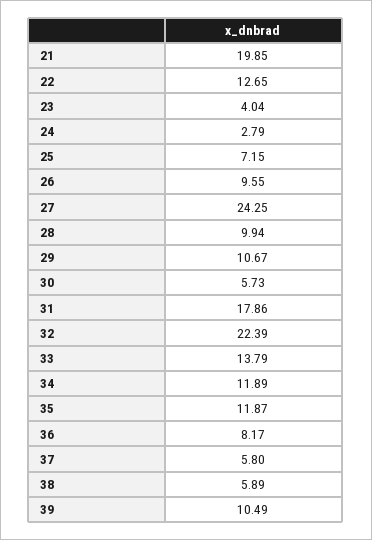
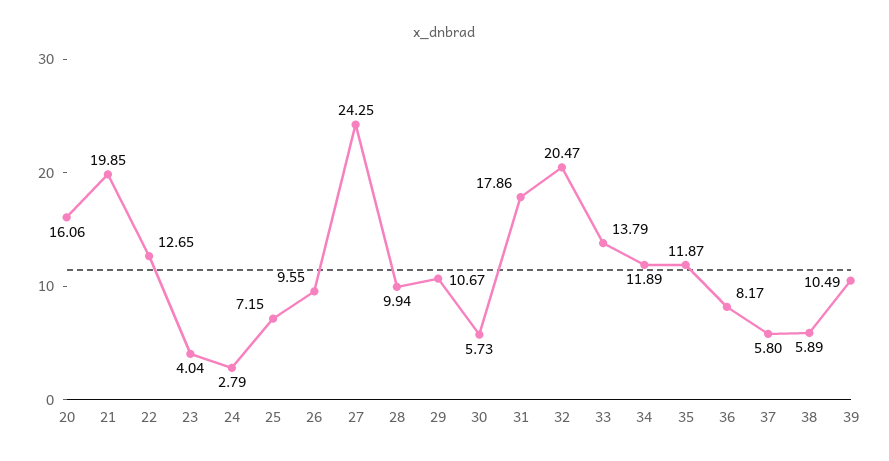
32: 22.39 -> 20.47
20: none -> 16.06

